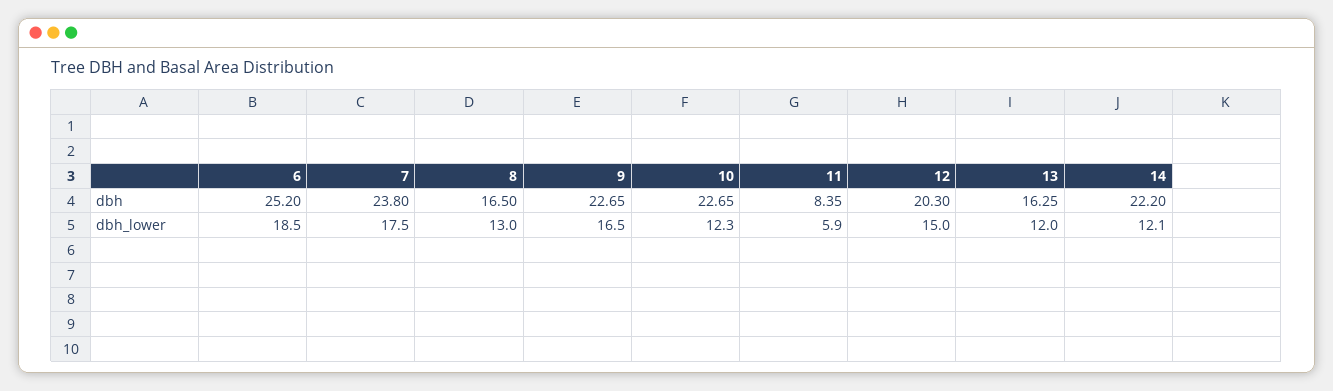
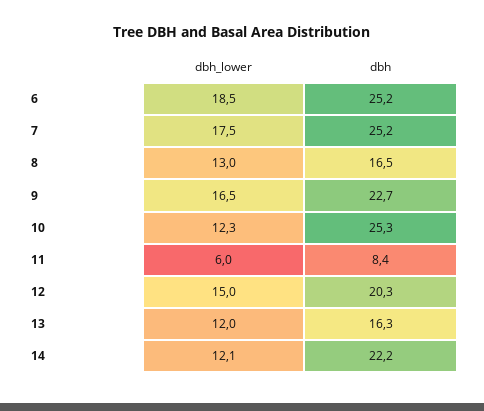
7, dbh: 23.8 -> 25.2
10, dbh: 22.65 -> 25.3
11, dbh_lower: 5.9 -> 6

